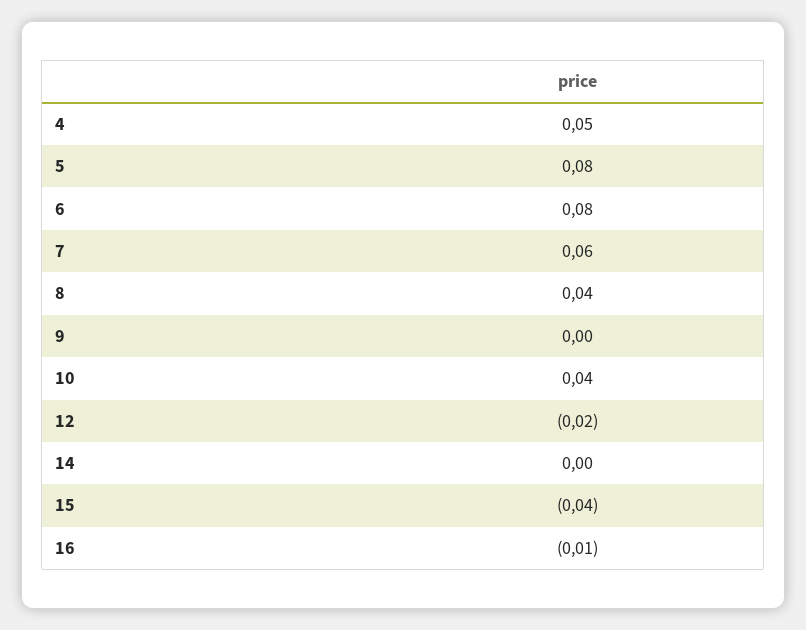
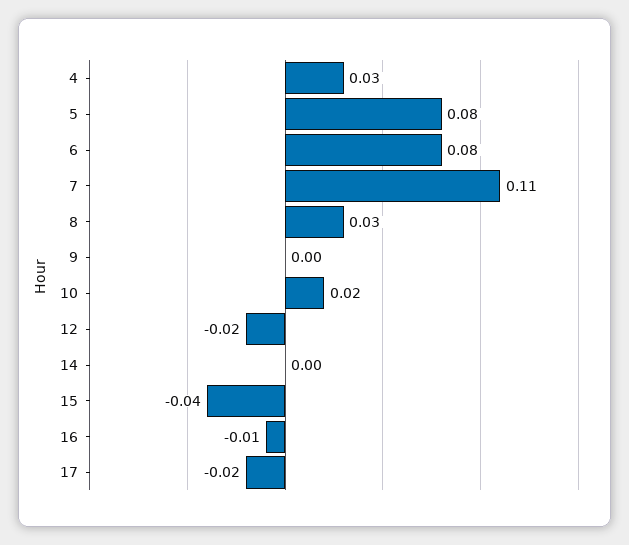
4: 0.05 -> 0.03
7: 0.06 -> 0.11
8: 0.04 -> 0.03
10: 0.04 -> 0.02
17: none -> -0.02

